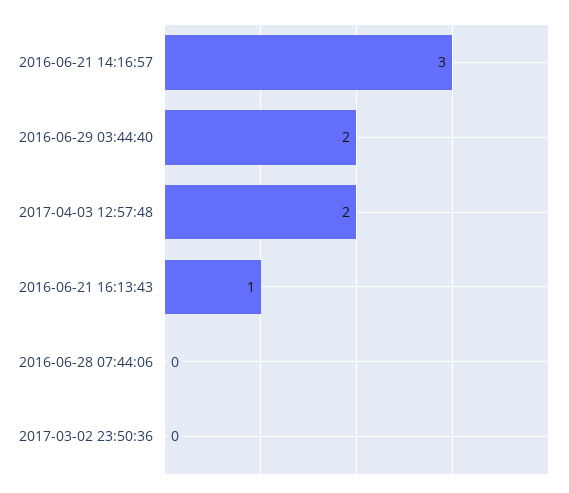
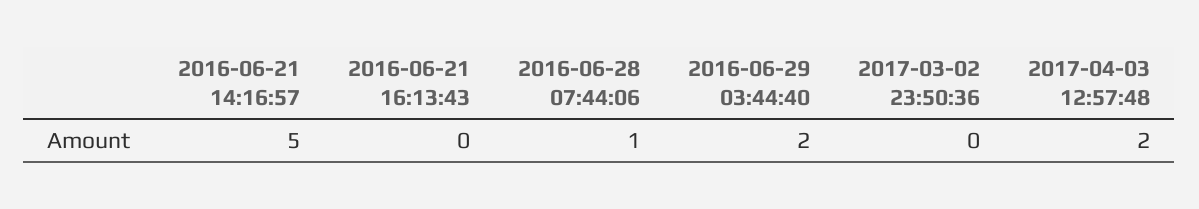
2016-06-21 14:16:57: 3 -> 5
2016-06-21 16:13:43: 1 -> 0
2016-06-28 07:44:06: 0 -> 1

